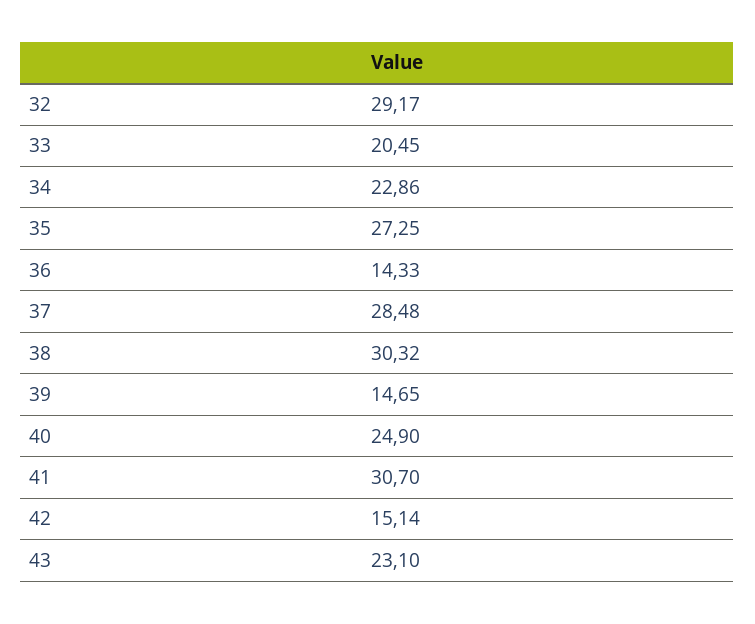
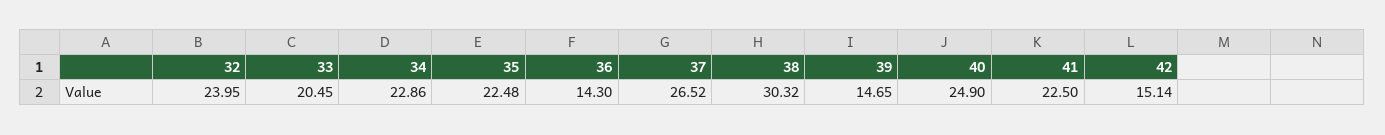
32: 29.17 -> 23.95
35: 27.25 -> 22.48
36: 14.33 -> 14.3
37: 28.48 -> 26.52
41: 30.7 -> 22.5
43: 23.1 -> none

